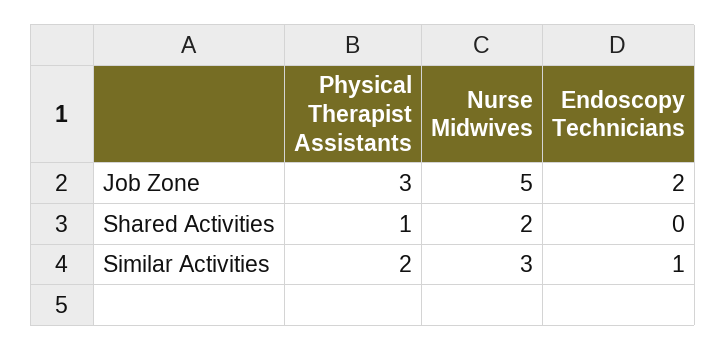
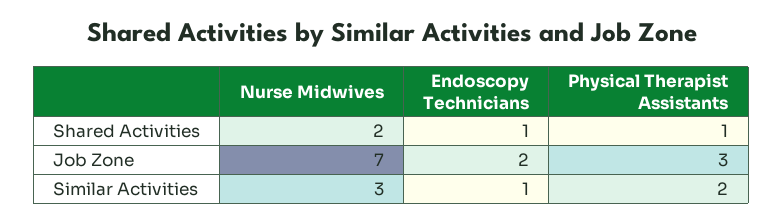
Nurse Midwives, Job Zone: 5 -> 7
Endoscopy Technicians, Shared Activities: 0 -> 1

